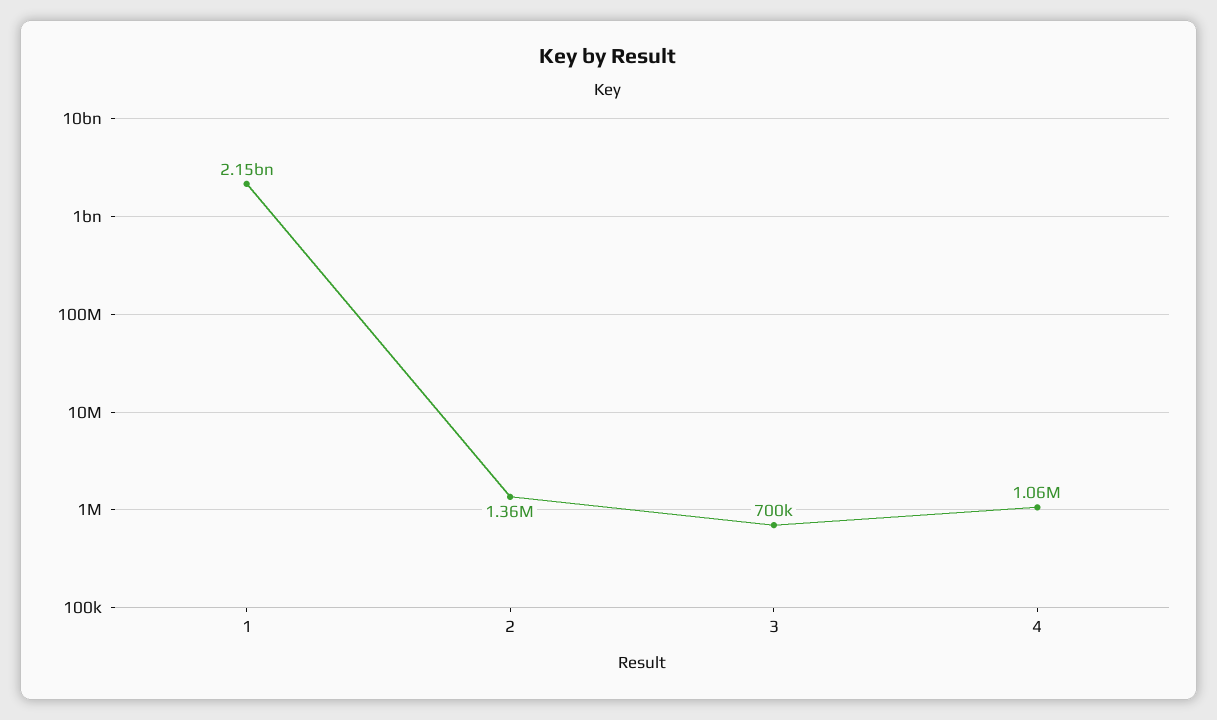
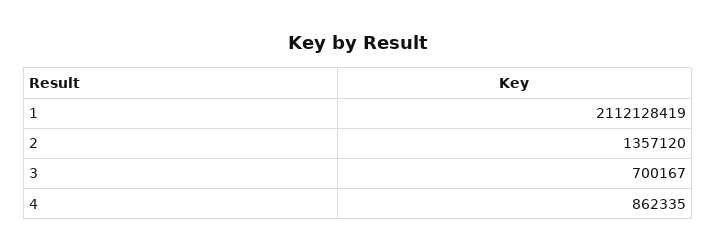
1: 2150000000 -> 2112128419
4: 1060000 -> 862335

